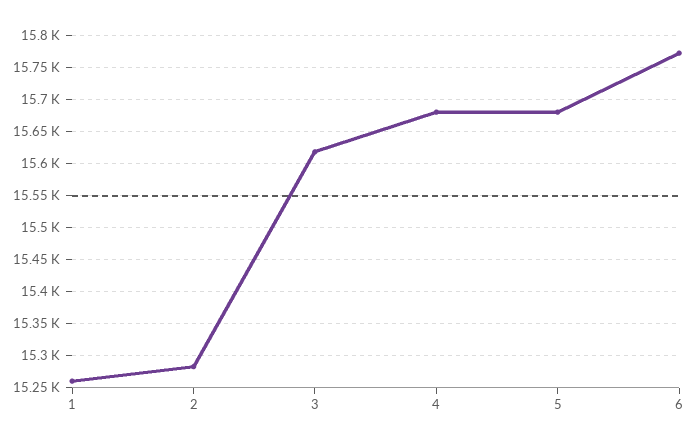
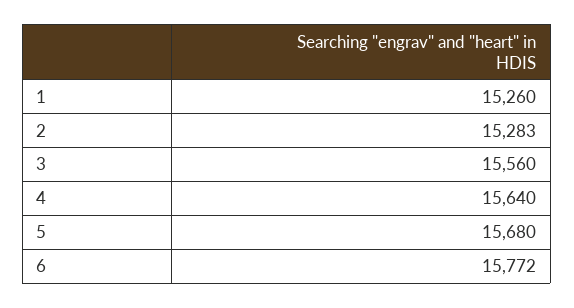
3: 15620 -> 15560
4: 15680 -> 15640

